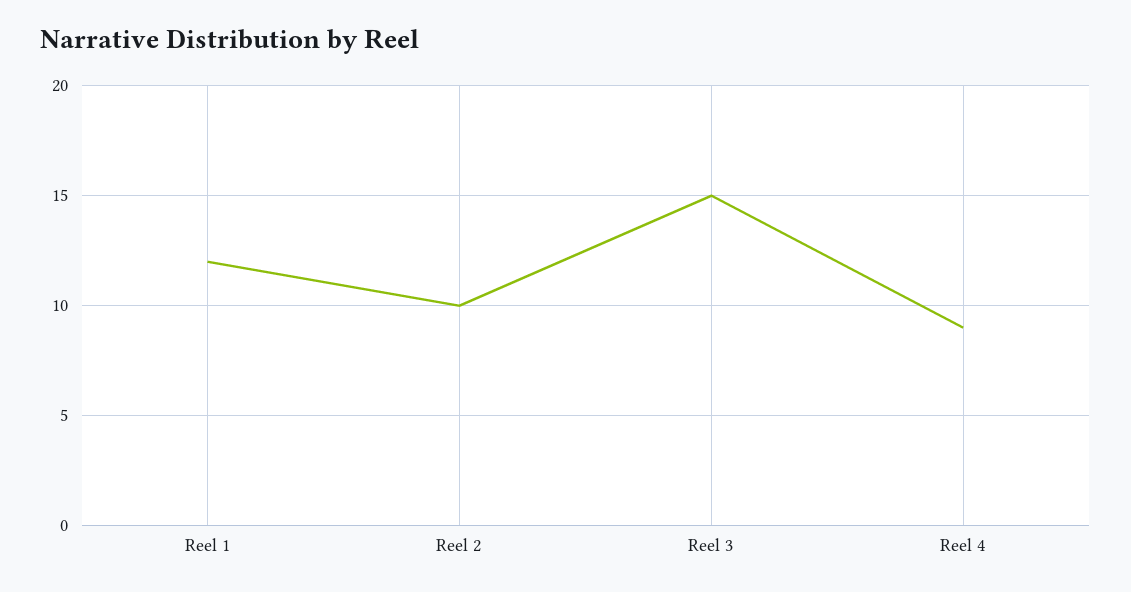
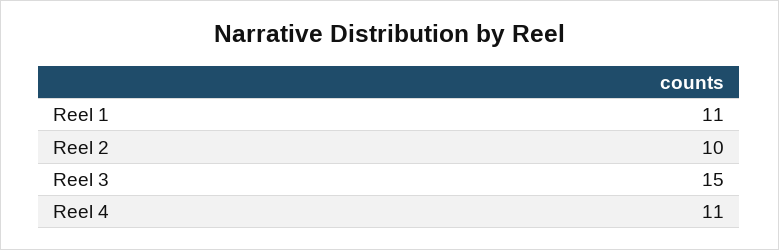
Reel 1: 12 -> 11
Reel 4: 9 -> 11

